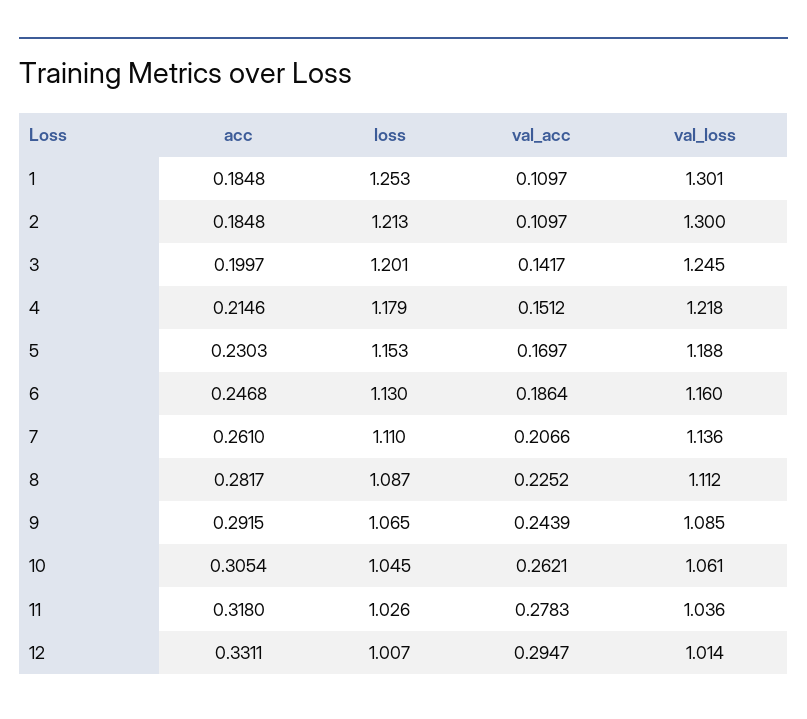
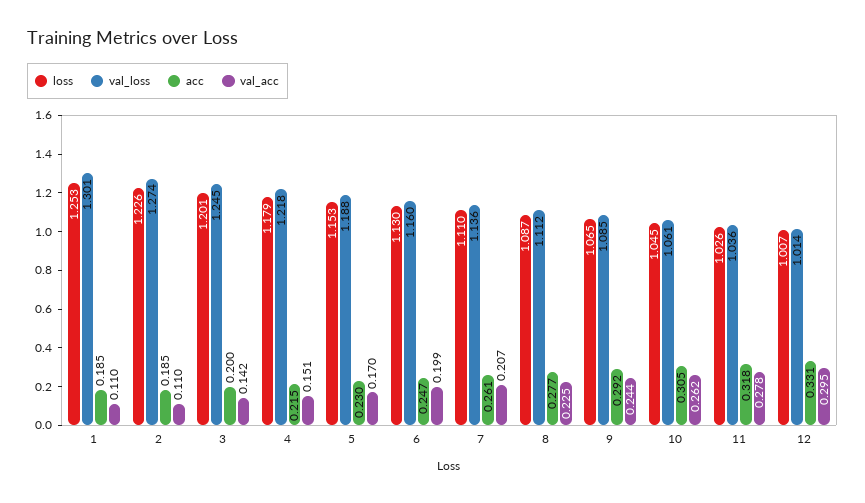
loss, 2: 1.213 -> 1.226
val_loss, 2: 1.3 -> 1.274
val_acc, 6: 0.1864 -> 0.199
acc, 8: 0.2817 -> 0.277

